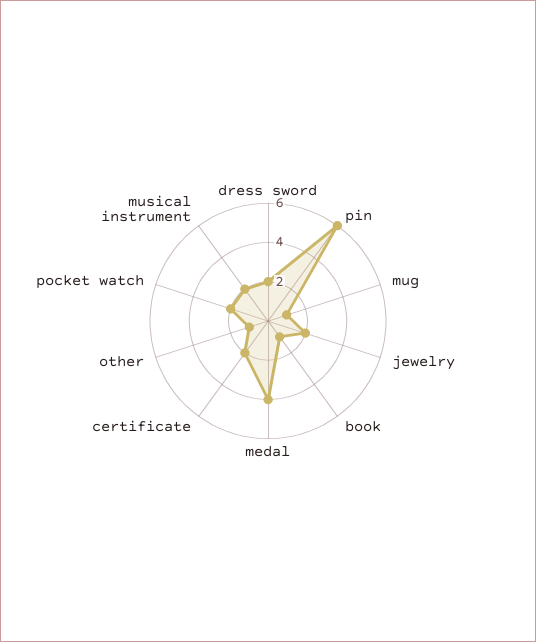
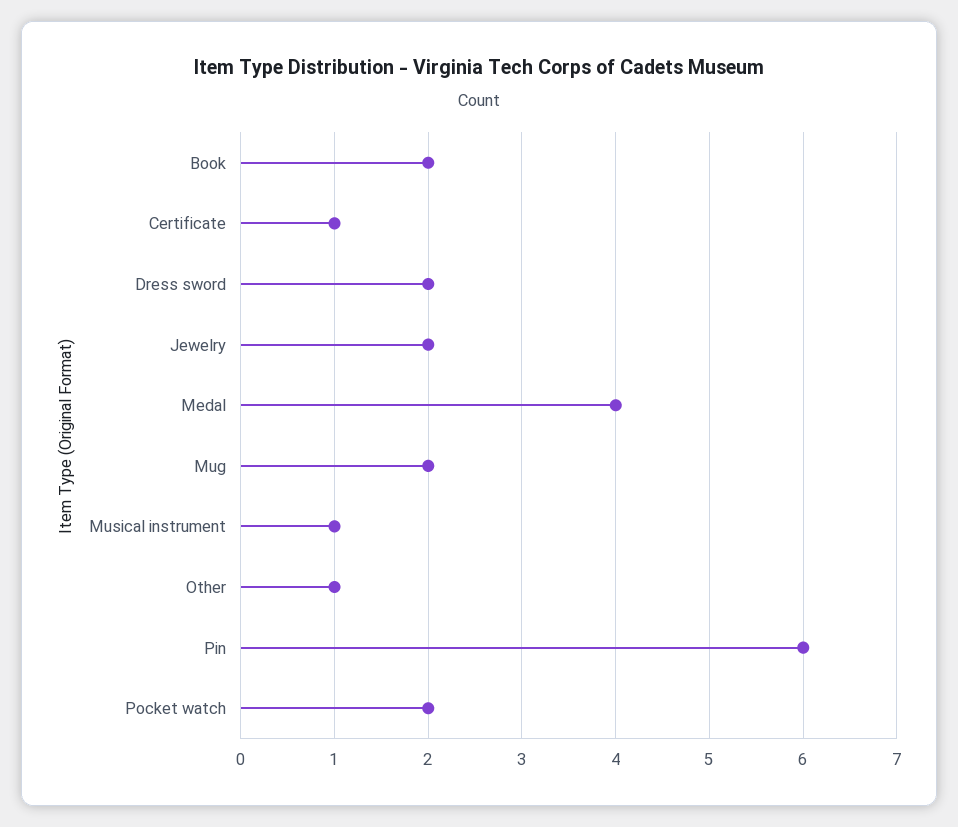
mug: 1 -> 2
book: 1 -> 2
certificate: 2 -> 1
musical instrument: 2 -> 1

